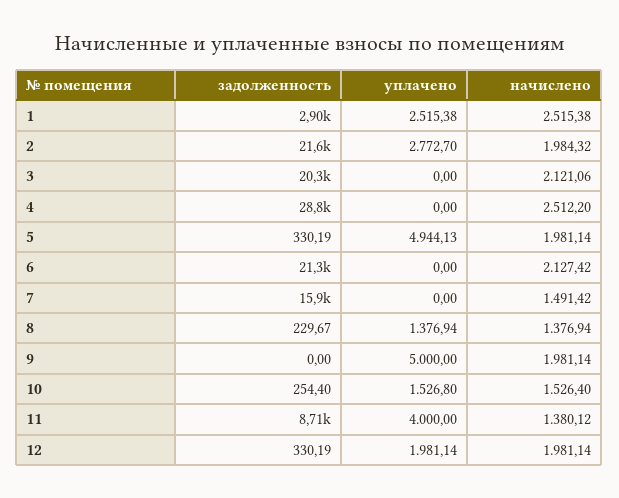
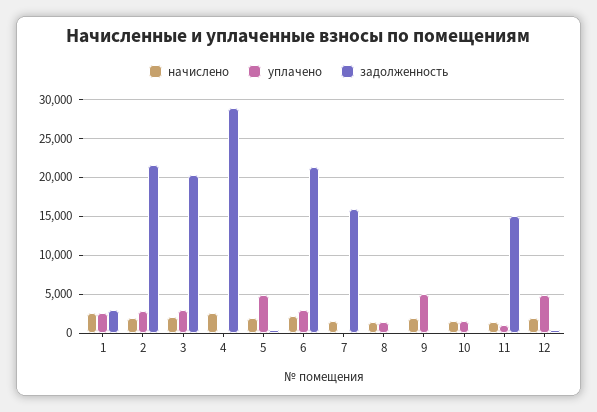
уплачено, 3: 0 -> 3000
уплачено, 6: 0 -> 3000
задолженность, 11: 8710 -> 15000
уплачено, 11: 4000 -> 1000
уплачено, 12: 1981.14 -> 5000

